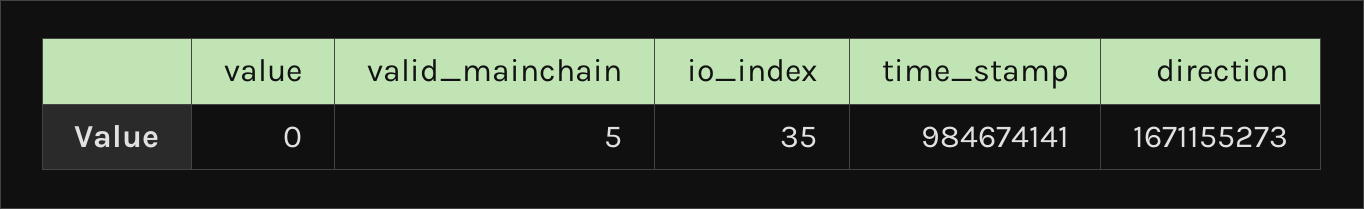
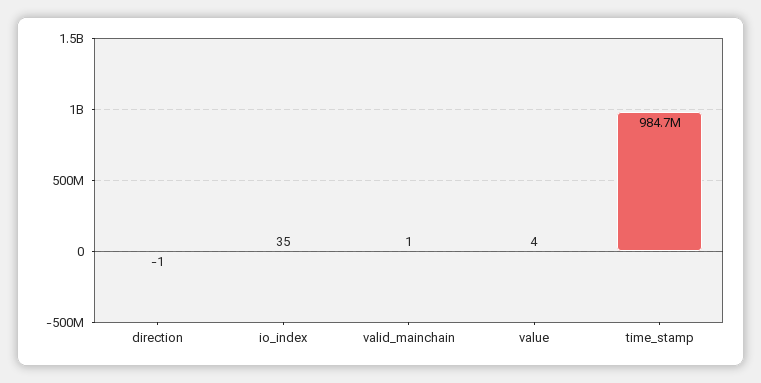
value: 0 -> 4
valid_mainchain: 5 -> 1
direction: 1671155273 -> -1

